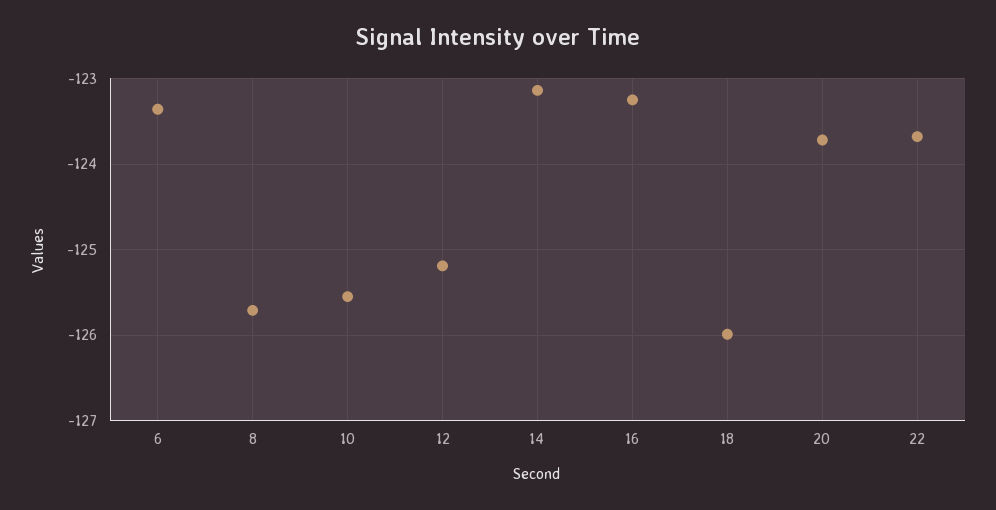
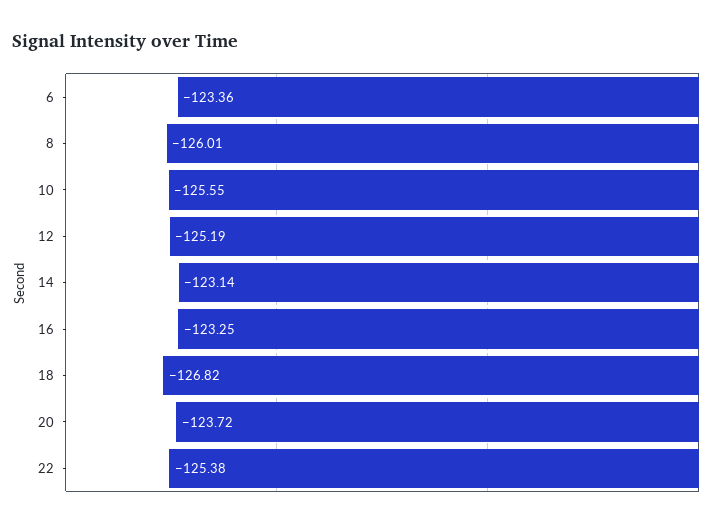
8: -125.7 -> -126.01
18: -126 -> -126.82
22: -123.7 -> -125.38

